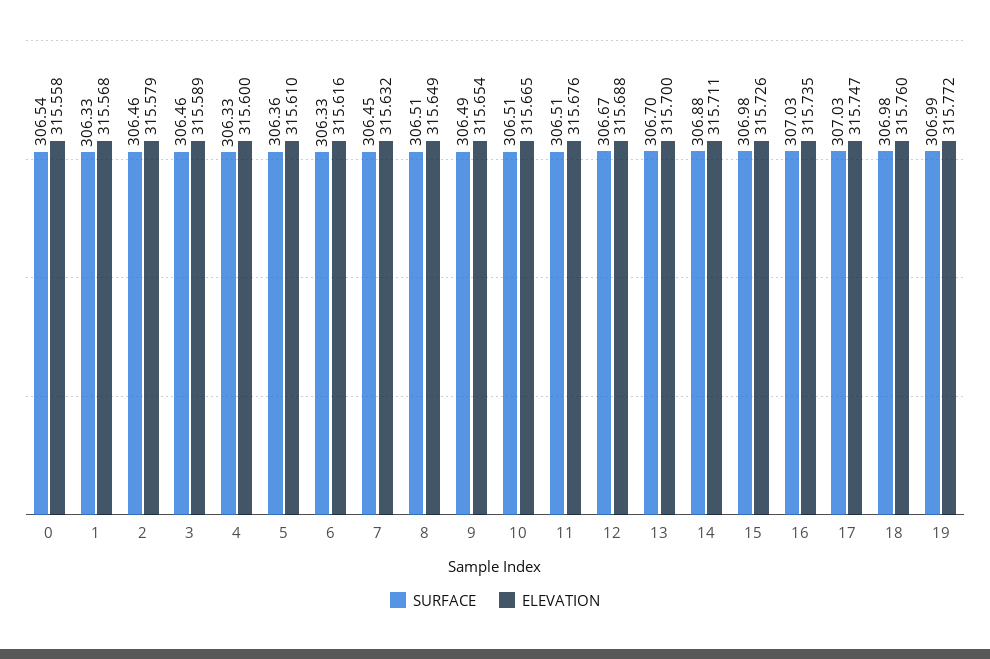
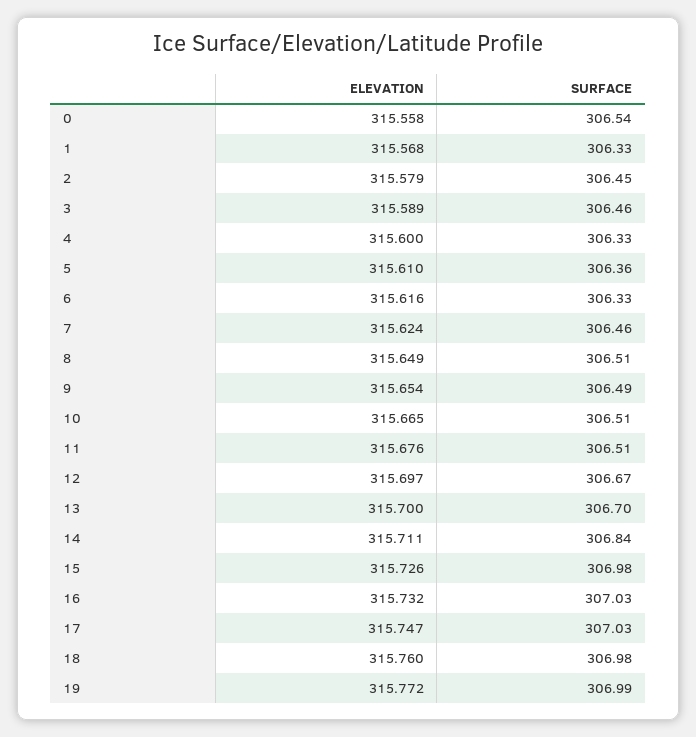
SURFACE, 2: 306.46 -> 306.45
SURFACE, 7: 306.45 -> 306.46
ELEVATION, 7: 315.632 -> 315.624
ELEVATION, 12: 315.688 -> 315.697
SURFACE, 14: 306.88 -> 306.84
ELEVATION, 16: 315.735 -> 315.732

